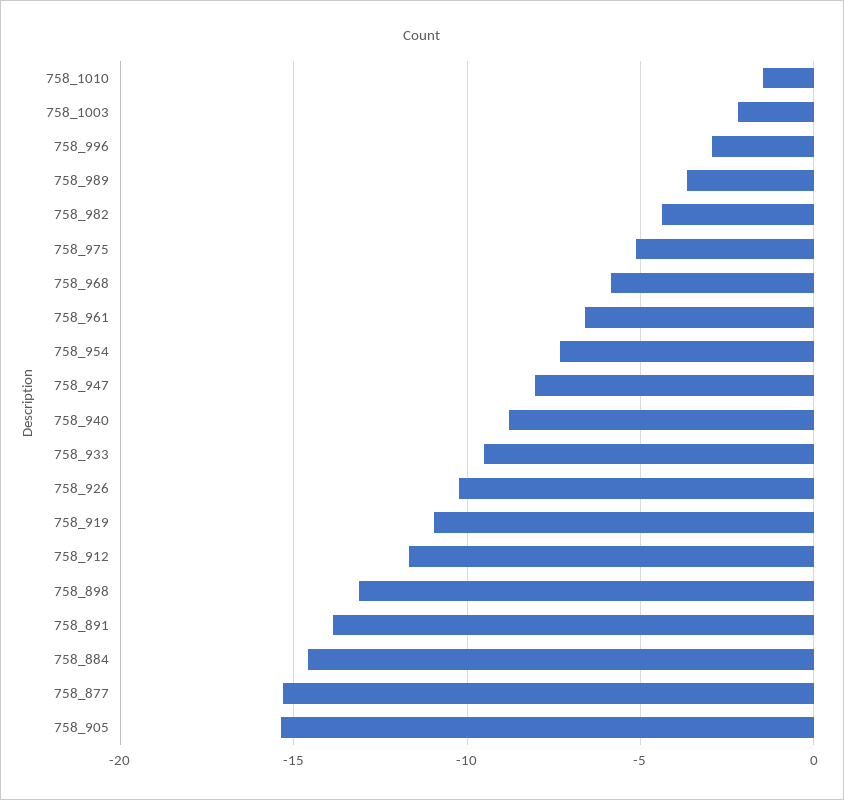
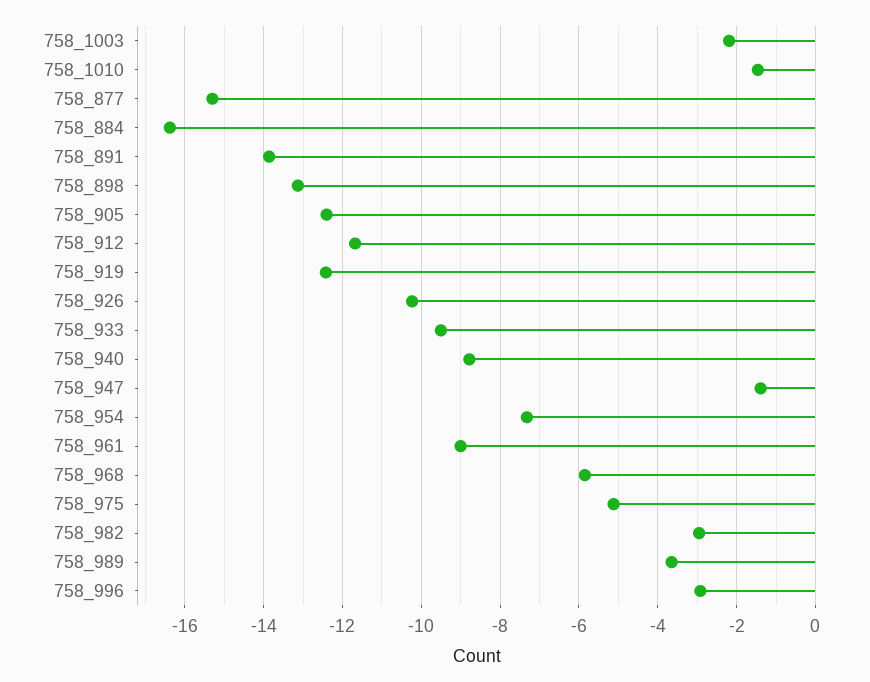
758_982: -4.5 -> -3
758_961: -6.5 -> -9
758_947: -8 -> -1.4
758_919: -11 -> -12.4
758_884: -14.5 -> -16.4
758_905: -15.5 -> -12.4

